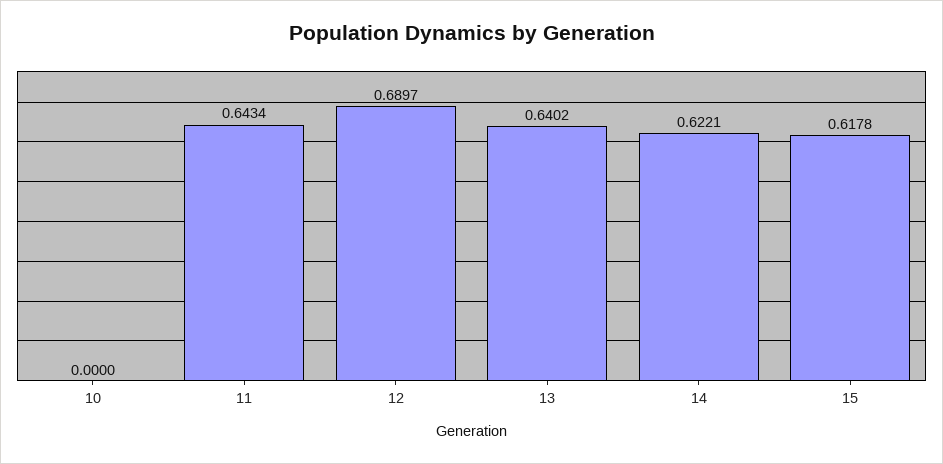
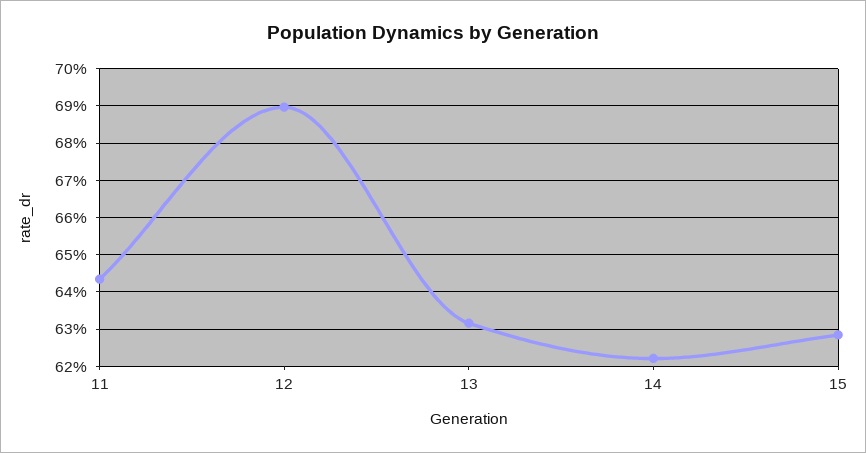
10: 0 -> none
13: 0.6402 -> 0.632
15: 0.6178 -> 0.628

